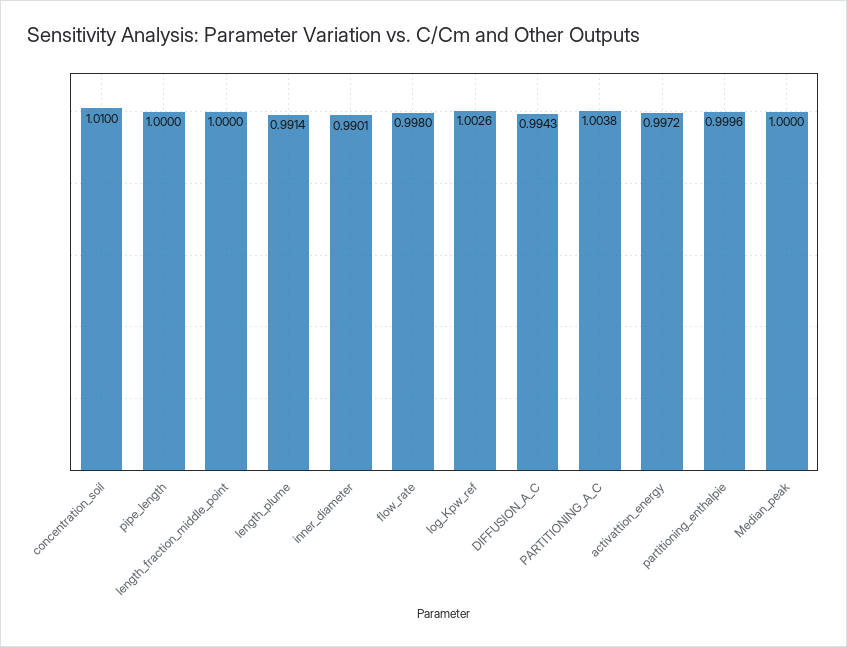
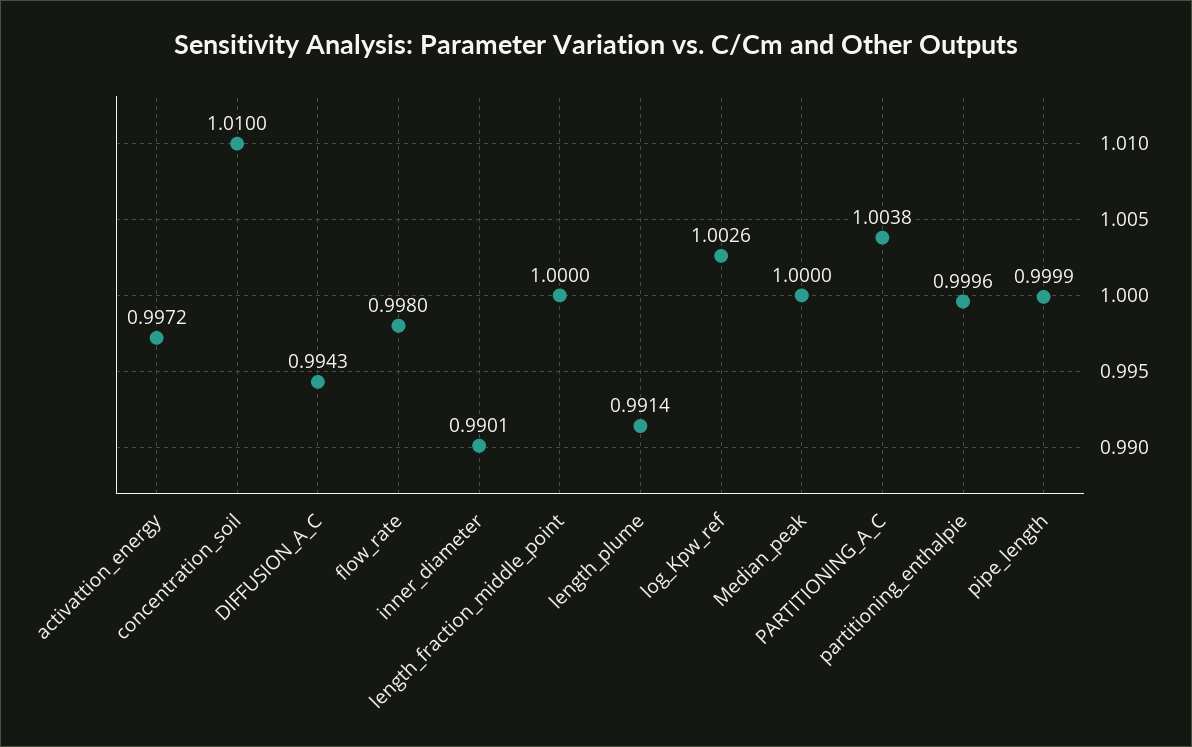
pipe_length: 1 -> 0.9999

